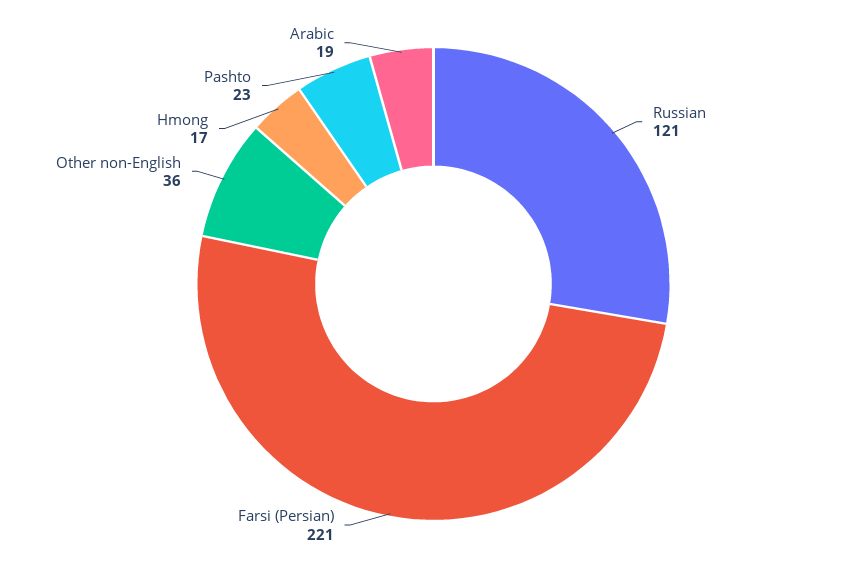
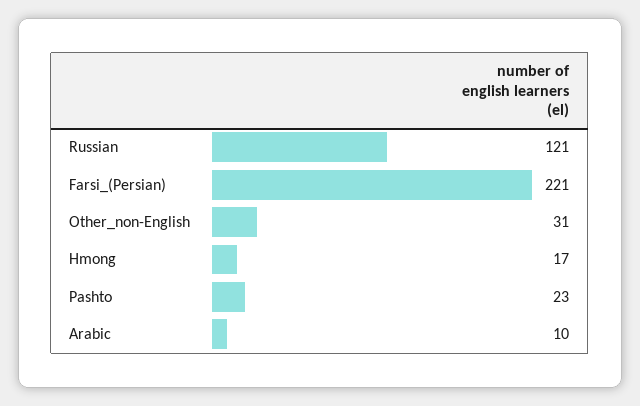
Other non-English: 36 -> 31
Arabic: 19 -> 10

